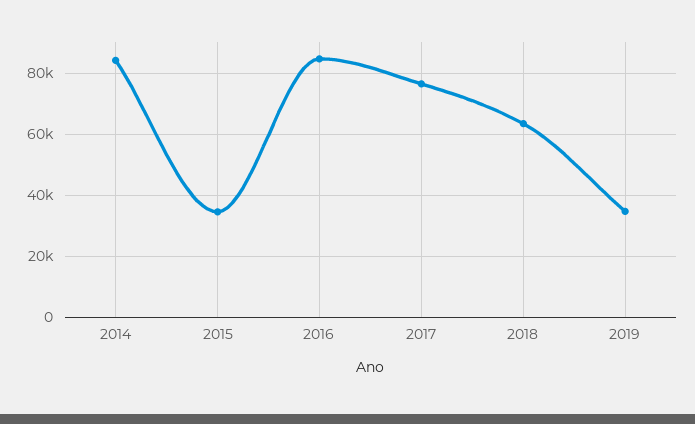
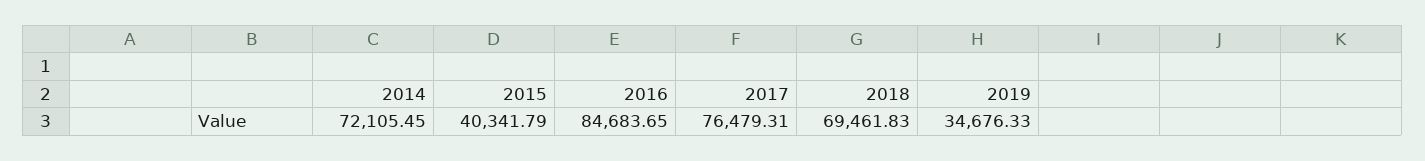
2014: 84000 -> 72105.45
2015: 34000 -> 40341.79
2018: 64000 -> 69461.83

